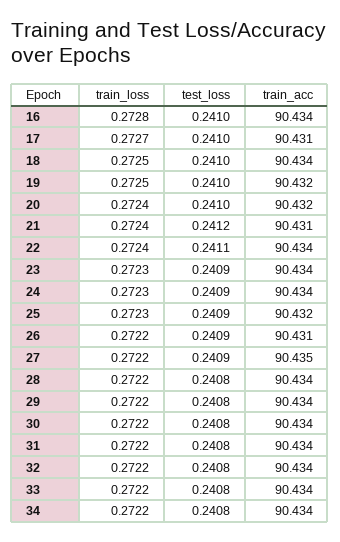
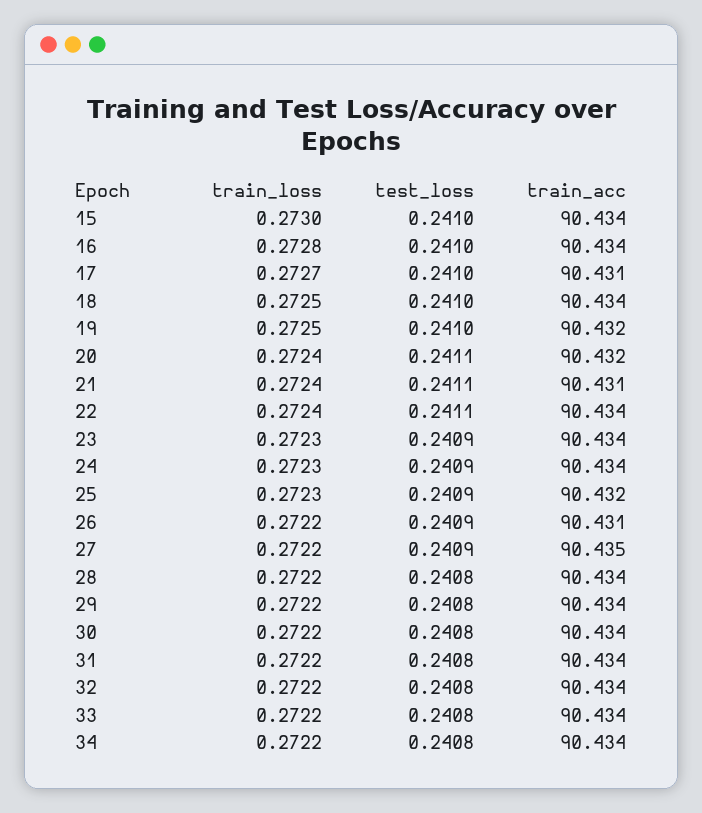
test_loss, 20: 0.241 -> 0.2411
test_loss, 21: 0.2412 -> 0.2411
train_loss, 15: none -> 0.273
test_loss, 15: none -> 0.241
train_acc, 15: none -> 90.434

